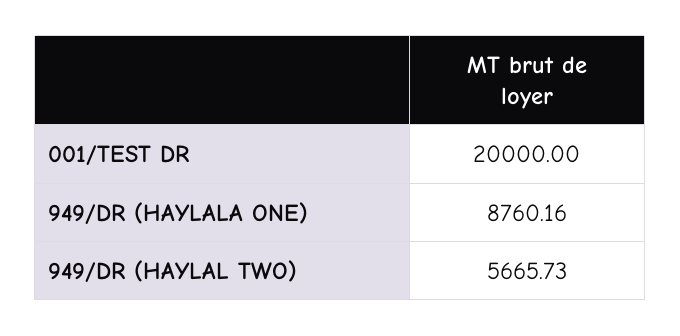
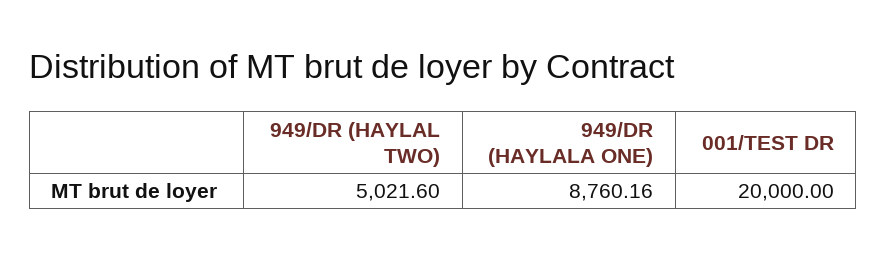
949/DR (HAYLAL TWO): 5665.73 -> 5021.6

